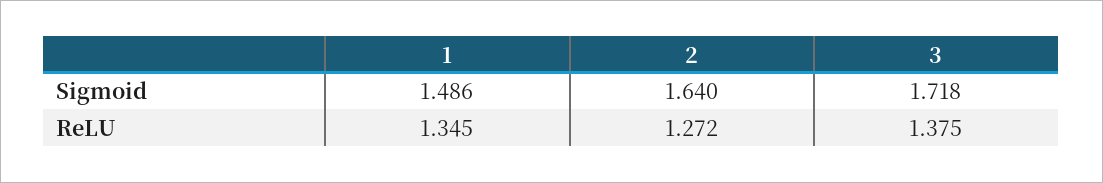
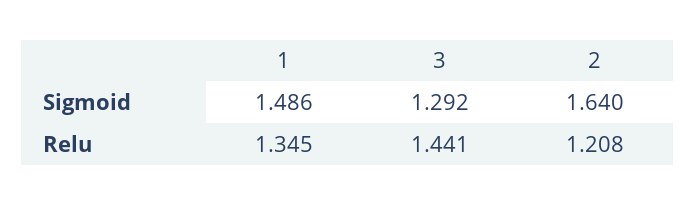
3, Sigmoid: 1.718 -> 1.292
2, ReLU: 1.272 -> 1.208
3, ReLU: 1.375 -> 1.441

